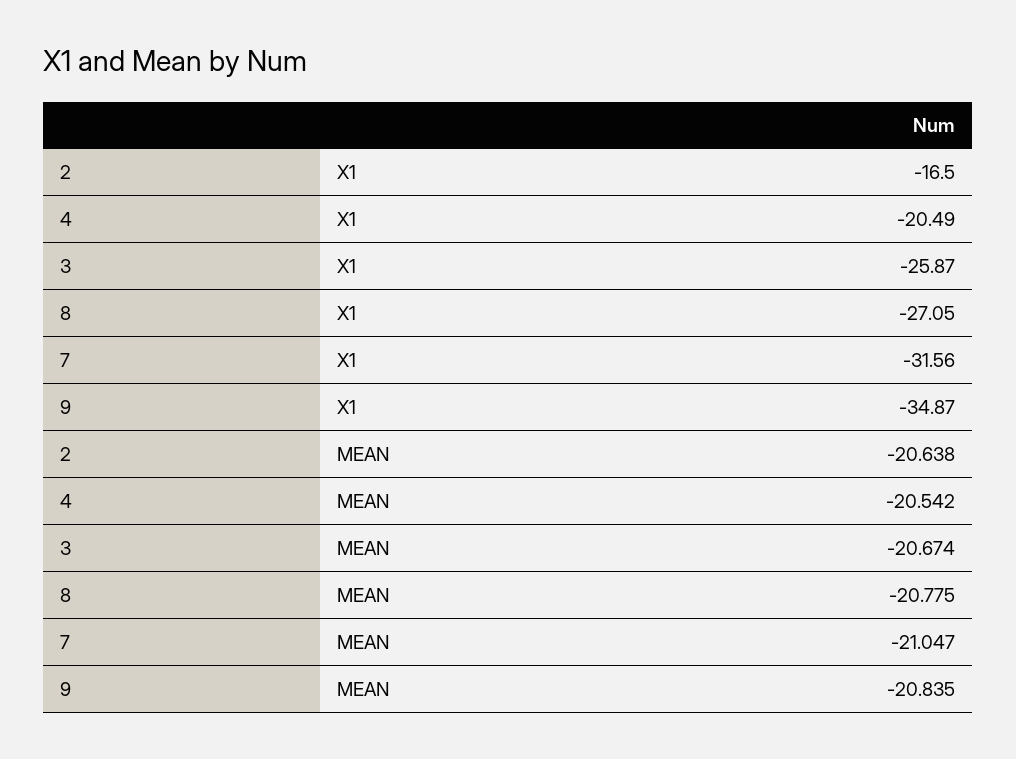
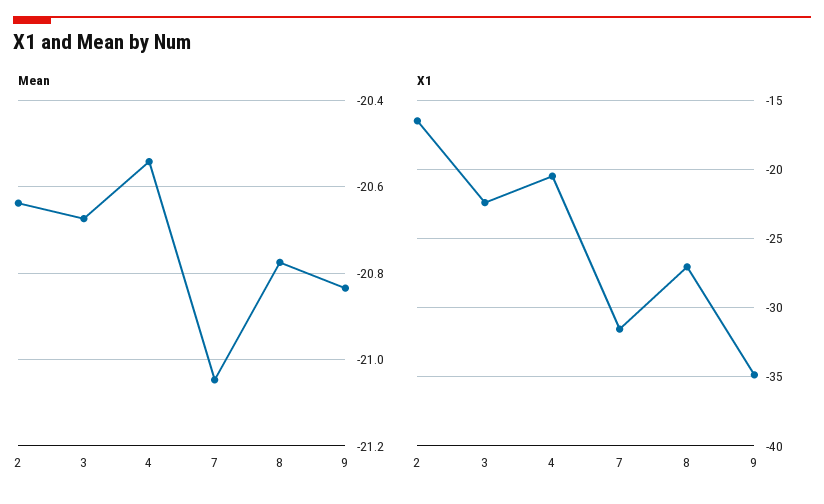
X1, 3: -25.87 -> -22.5

